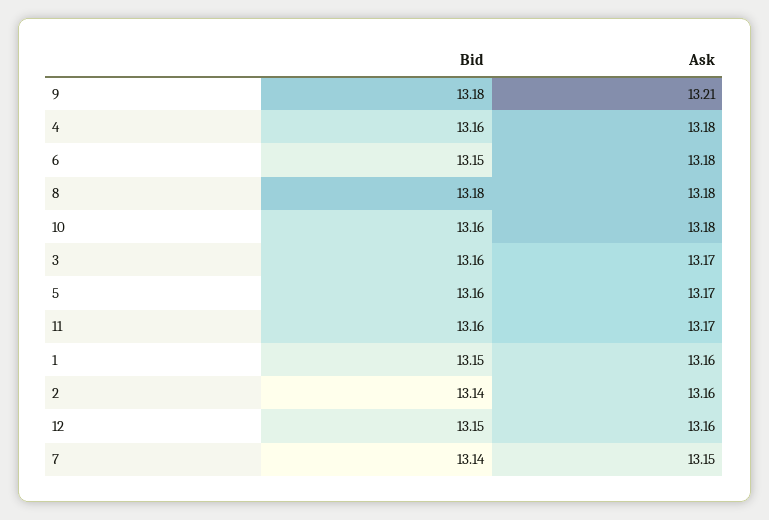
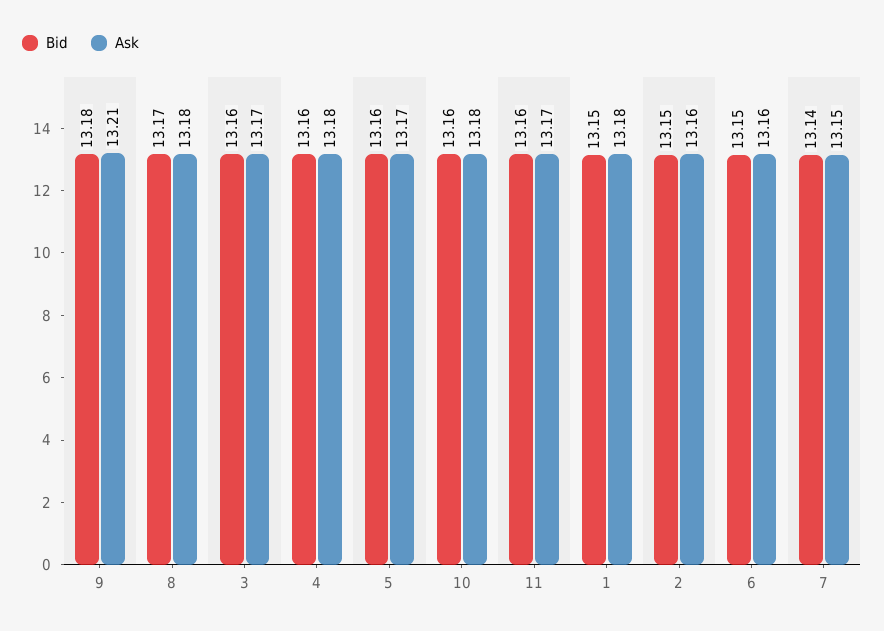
Ask, 6: 13.18 -> 13.16
Bid, 8: 13.18 -> 13.17
Ask, 1: 13.16 -> 13.18
Bid, 2: 13.14 -> 13.15
Bid, 12: 13.15 -> none
Ask, 12: 13.16 -> none

